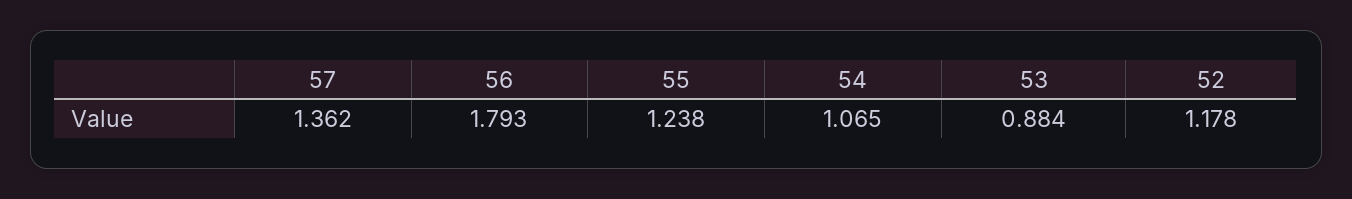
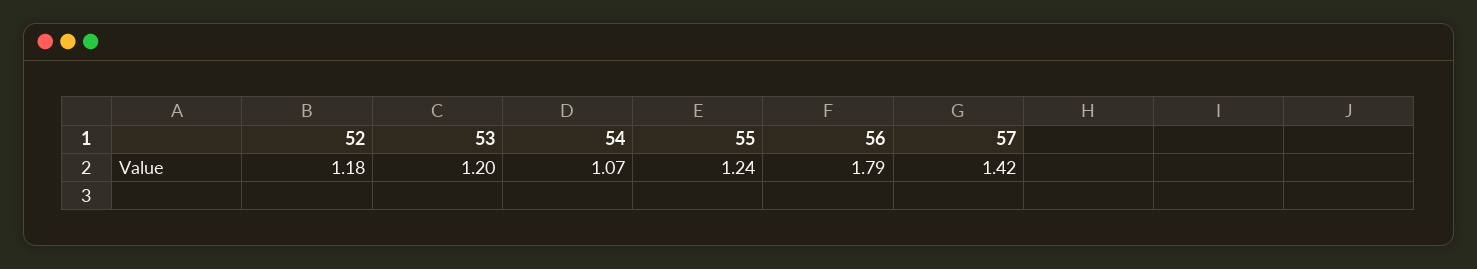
57: 1.362 -> 1.42
53: 0.884 -> 1.2

